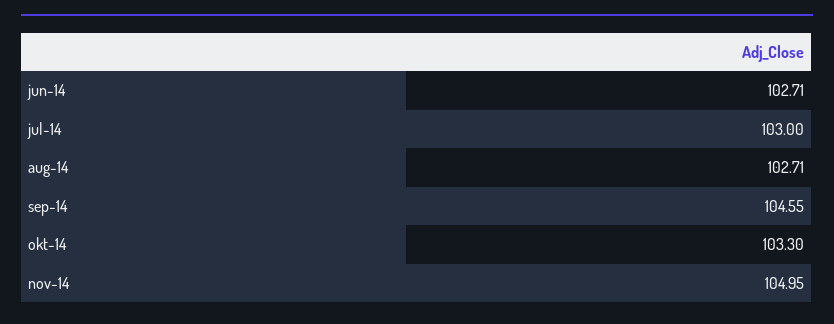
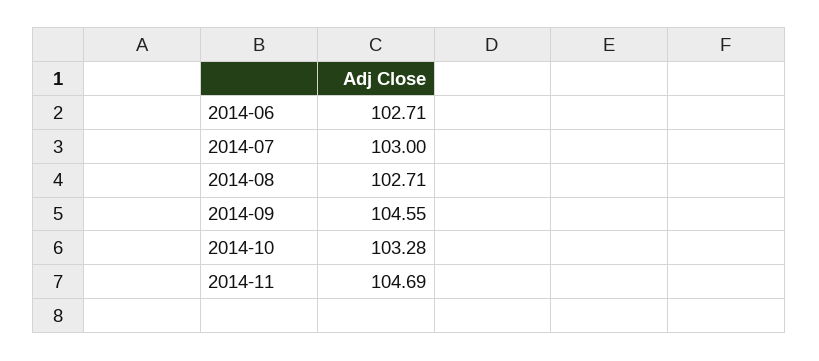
okt-14: 103.3 -> 103.28
nov-14: 104.95 -> 104.69

